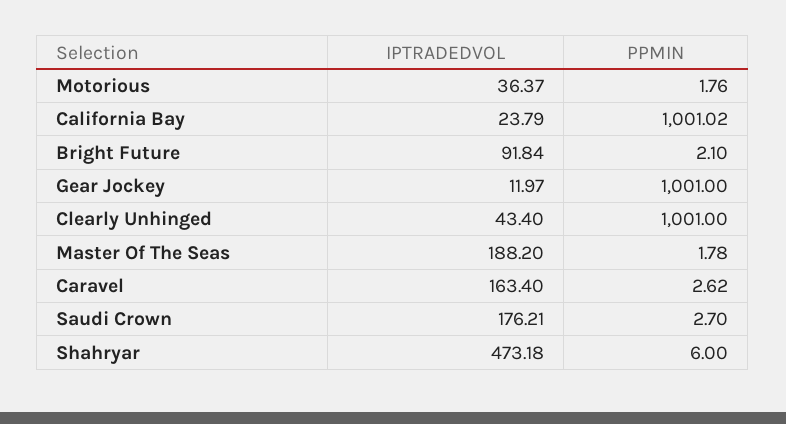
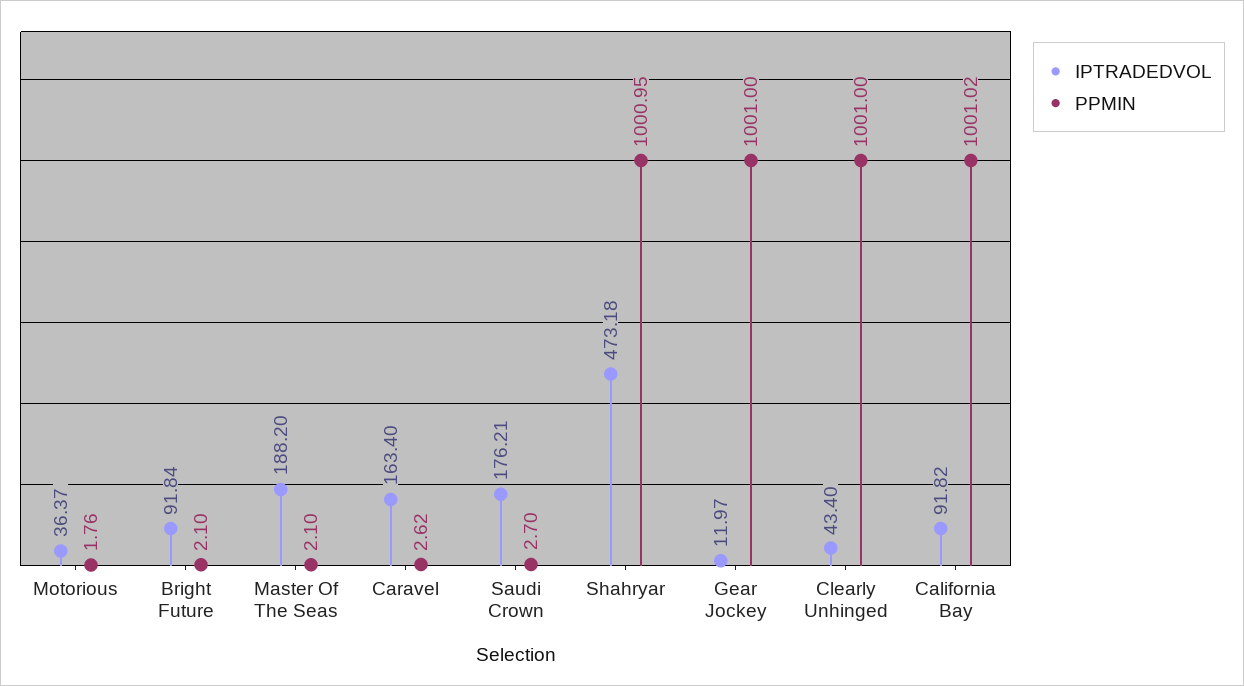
IPTRADEDVOL, California Bay: 23.79 -> 91.82
PPMIN, Master Of The Seas: 1.78 -> 2.1
PPMIN, Shahryar: 6 -> 1000.95

